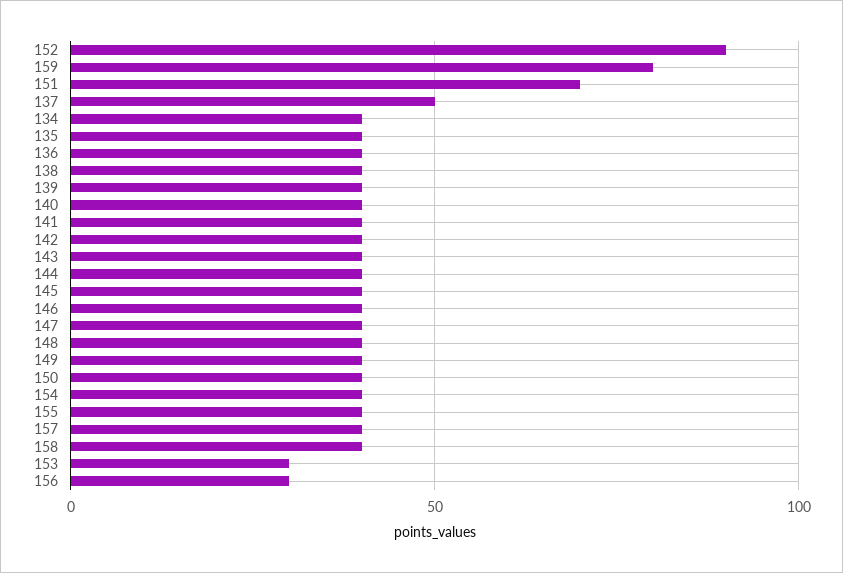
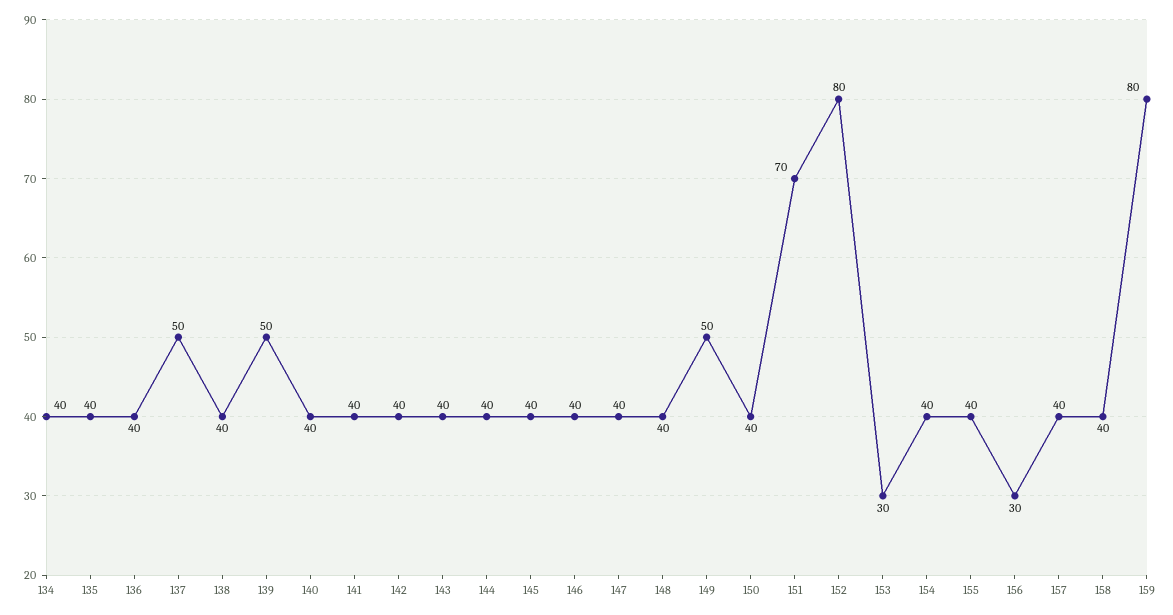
152: 90 -> 80
139: 40 -> 50
149: 40 -> 50

